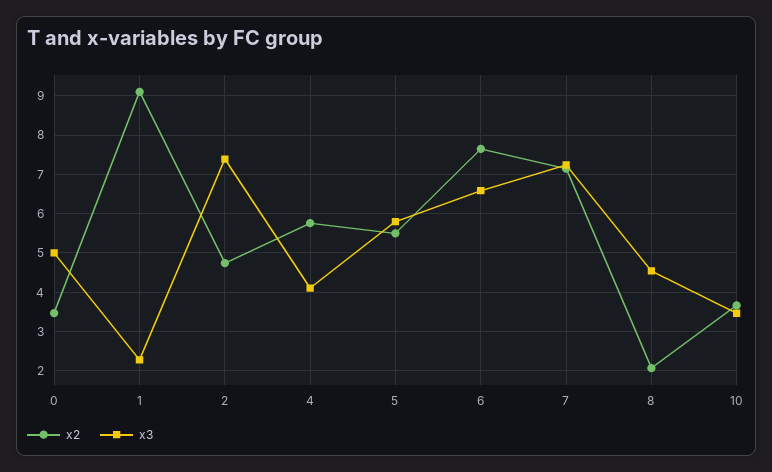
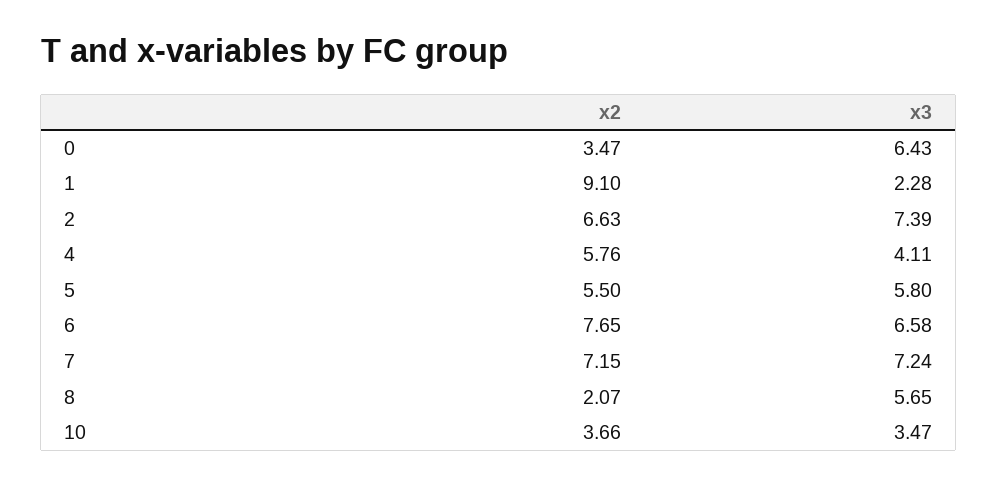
x3, 0: 5 -> 6.43
x2, 2: 4.8 -> 6.63
x3, 8: 4.6 -> 5.65

